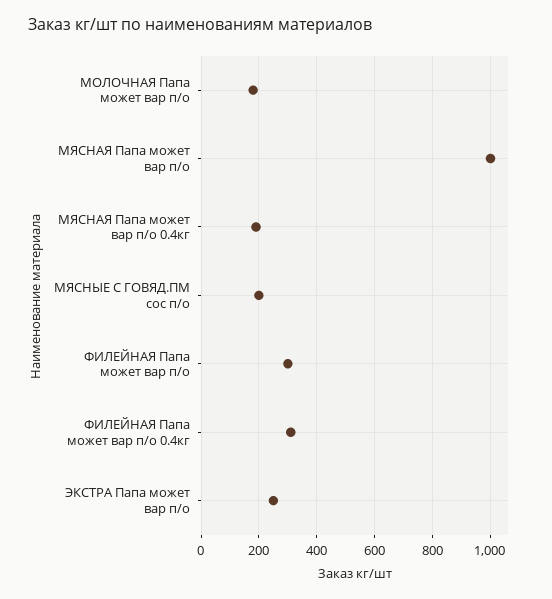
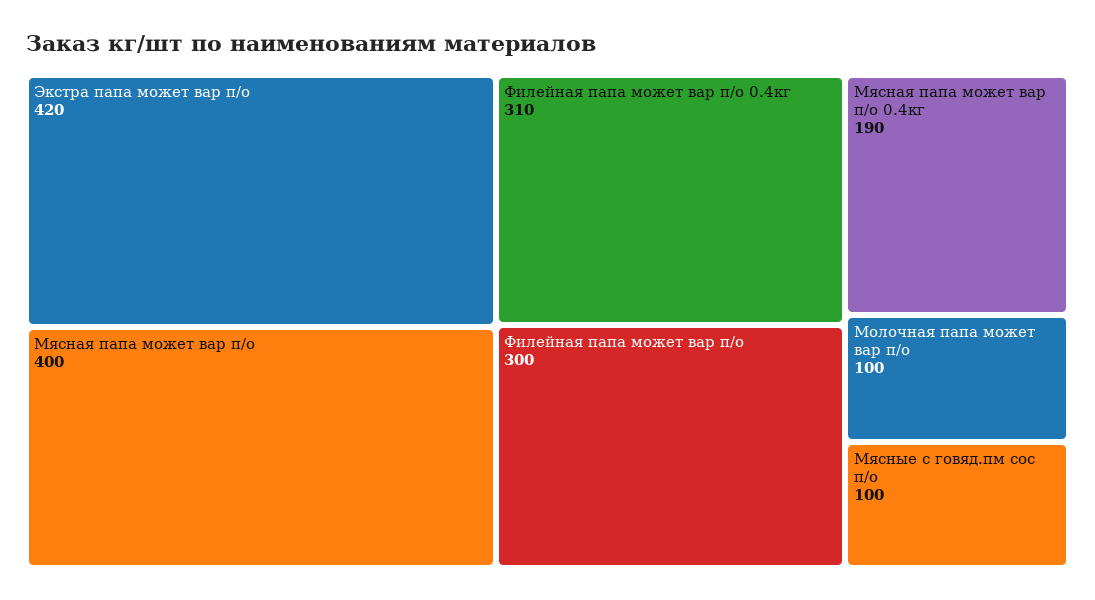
МОЛОЧНАЯ Папа может вар п/о: 175 -> 100
МЯСНАЯ Папа может вар п/о: 1000 -> 400
МЯСНЫЕ С ГОВЯД.ПМ сос п/о: 200 -> 100
ЭКСТРА Папа может вар п/о: 250 -> 420

